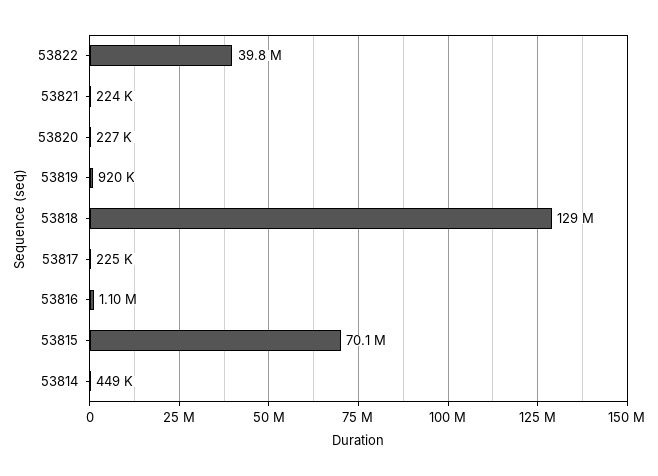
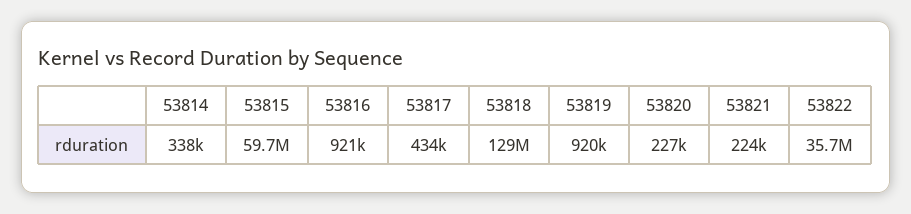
53822: 39800000 -> 35700000
53817: 225000 -> 434000
53816: 1100000 -> 921000
53815: 70100000 -> 59700000
53814: 449000 -> 338000

